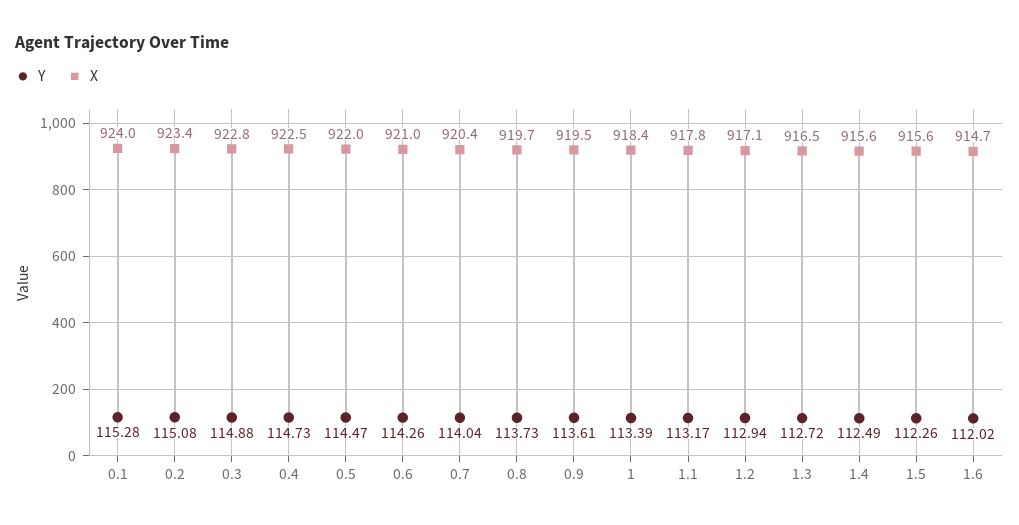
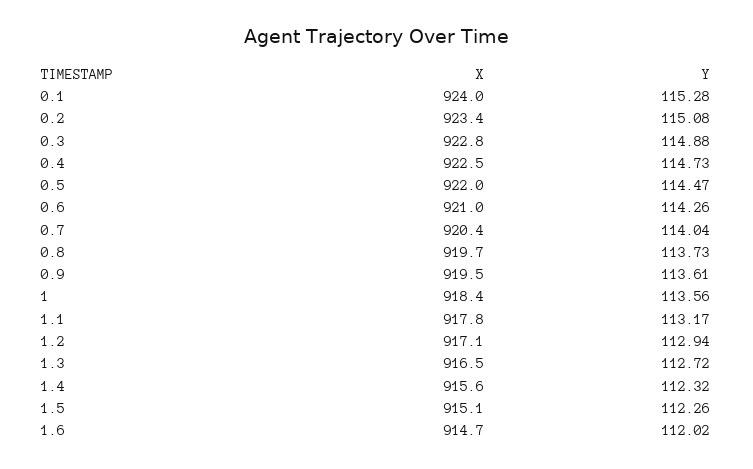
Y, 1: 113.39 -> 113.56
Y, 1.4: 112.49 -> 112.32
X, 1.5: 915.6 -> 915.1

